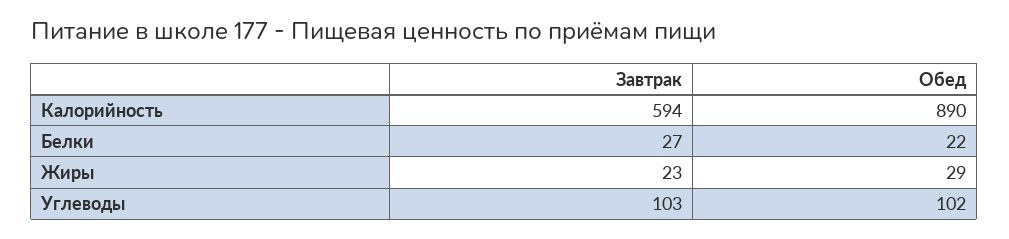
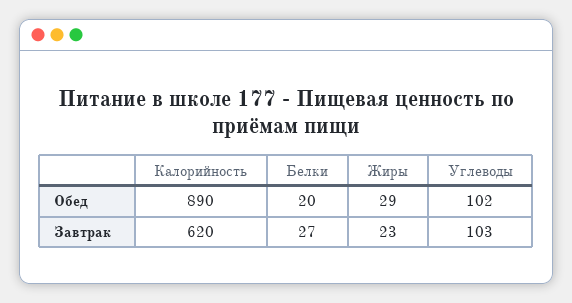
Завтрак, Калорийность: 594 -> 620
Обед, Белки: 22 -> 20

